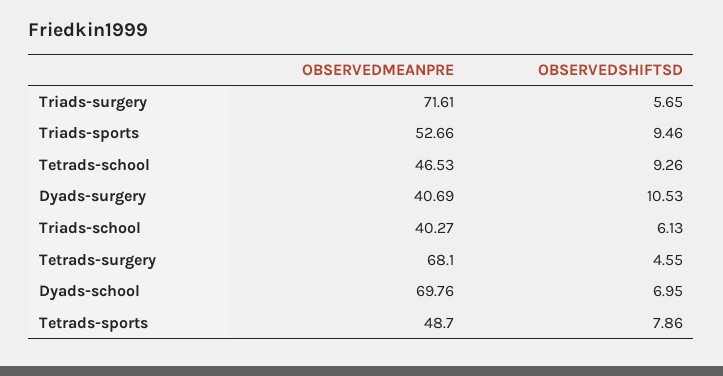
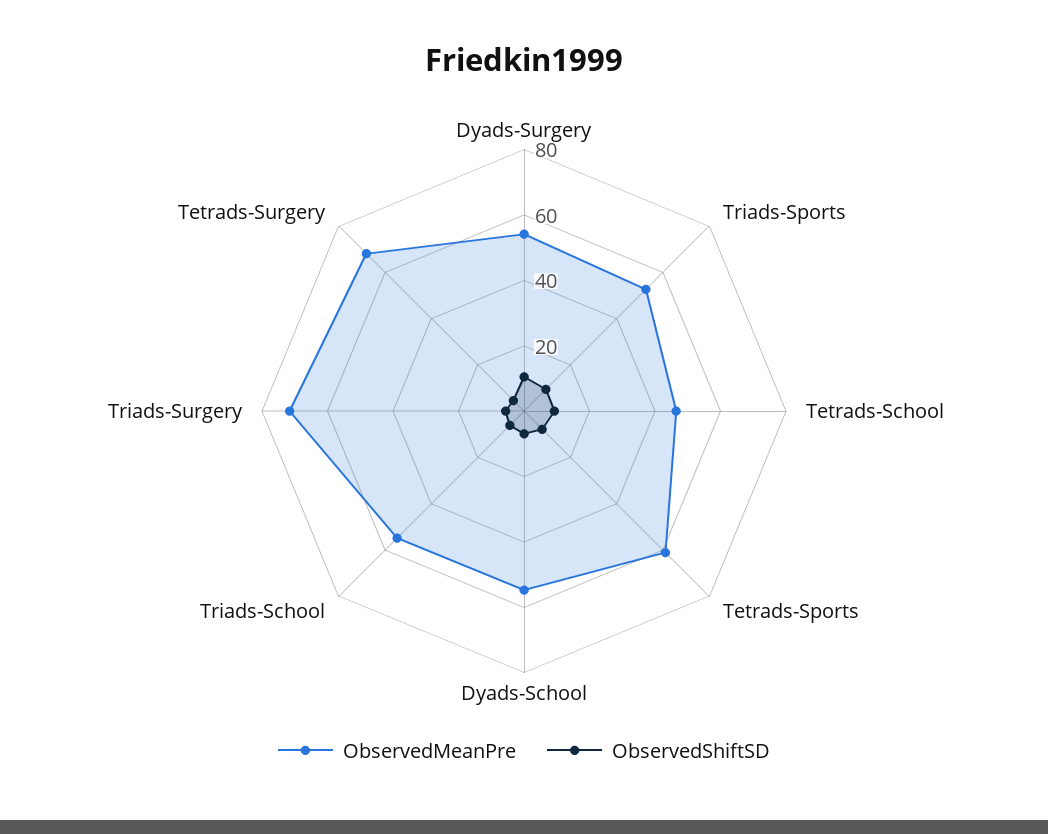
OBSERVEDMEANPRE, Dyads-surgery: 40.69 -> 55
OBSERVEDMEANPRE, Triads-school: 40.27 -> 55
OBSERVEDMEANPRE, Dyads-school: 69.76 -> 55
OBSERVEDMEANPRE, Tetrads-sports: 48.7 -> 60

